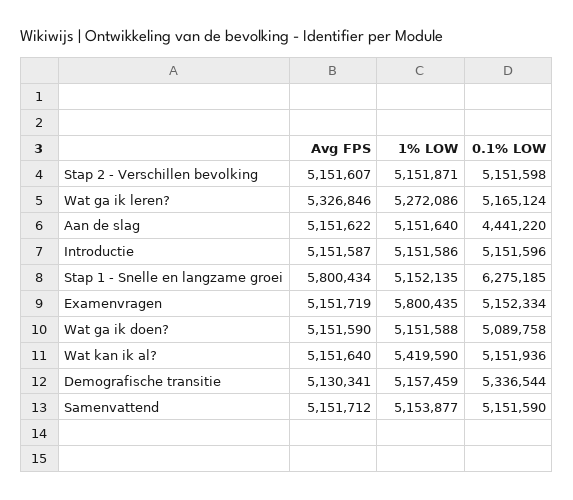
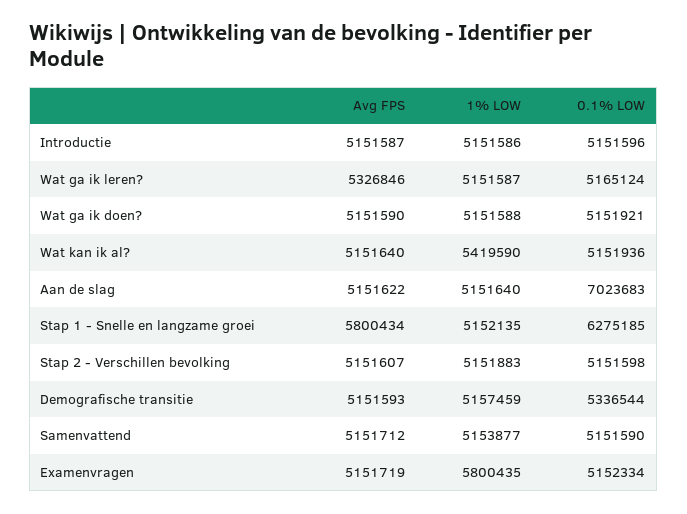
1% LOW, Stap 2 - Verschillen bevolking: 5151871 -> 5151883
1% LOW, Wat ga ik leren?: 5272086 -> 5151587
0.1% LOW, Aan de slag: 4441220 -> 7023683
0.1% LOW, Wat ga ik doen?: 5089758 -> 5151921
Avg FPS, Demografische transitie: 5130341 -> 5151593

